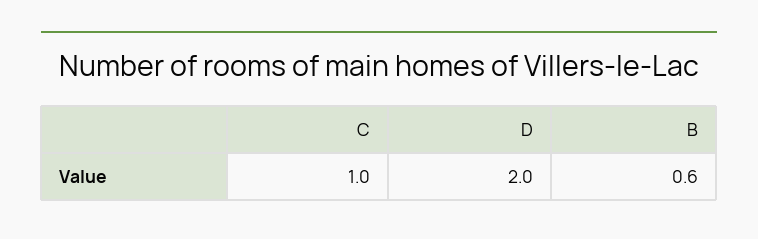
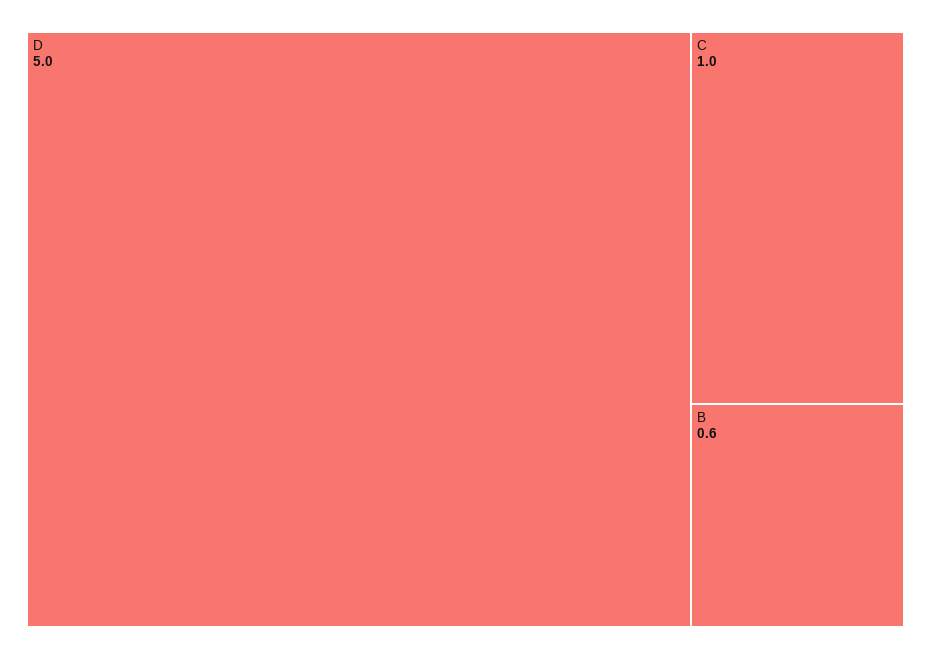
D: 2 -> 5

